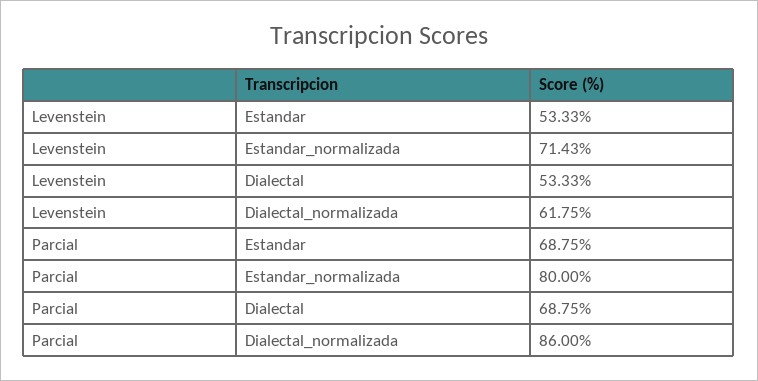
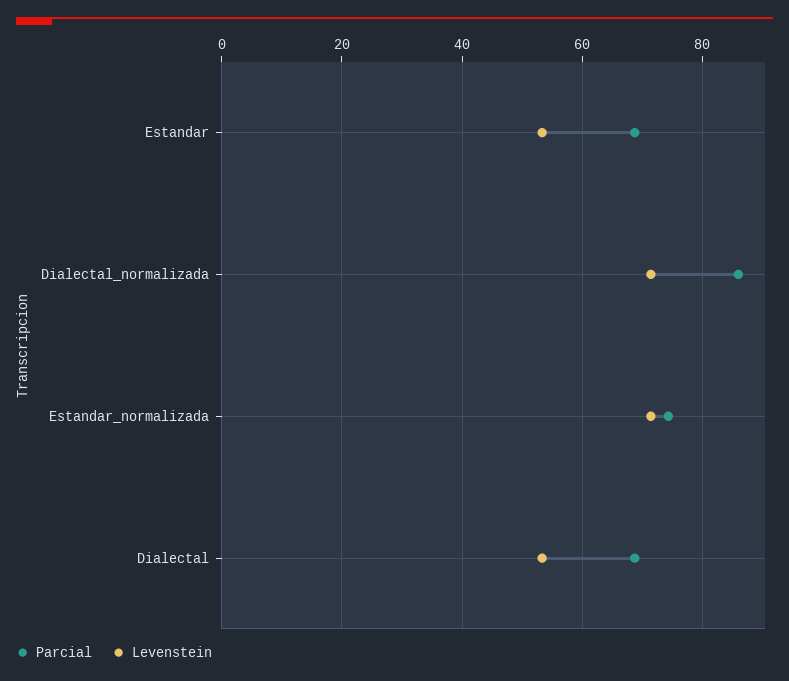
Levenstein, Dialectal_normalizada: 61.75 -> 72
Parcial, Estandar_normalizada: 80 -> 74

